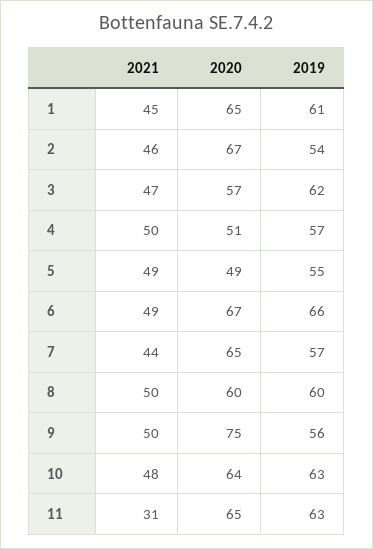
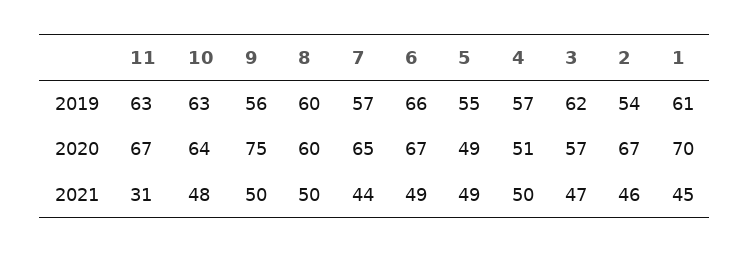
2020, 1: 65 -> 70
2020, 11: 65 -> 67

